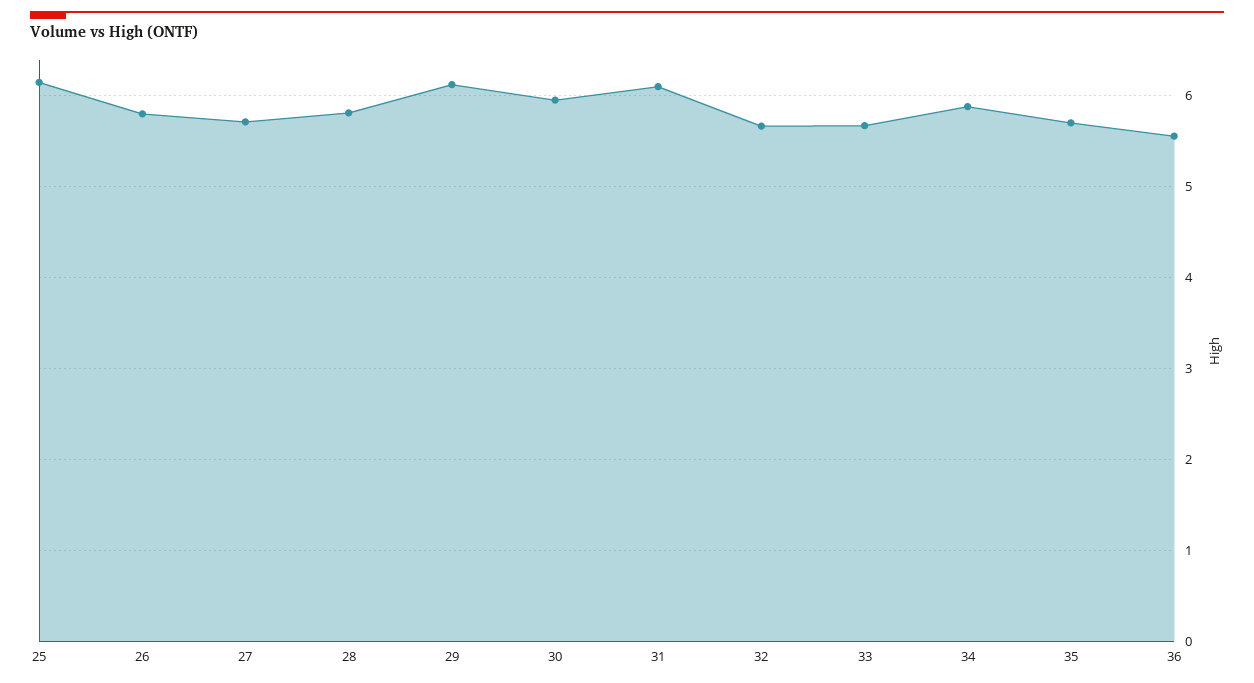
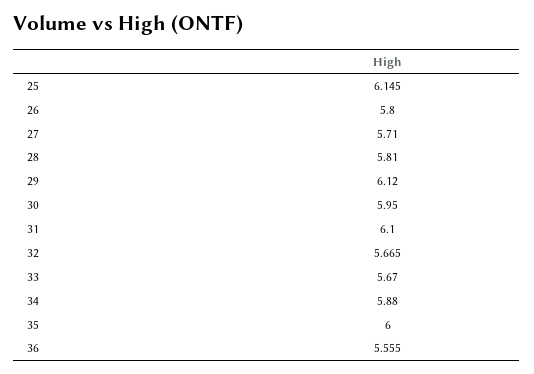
35: 5.7 -> 6

